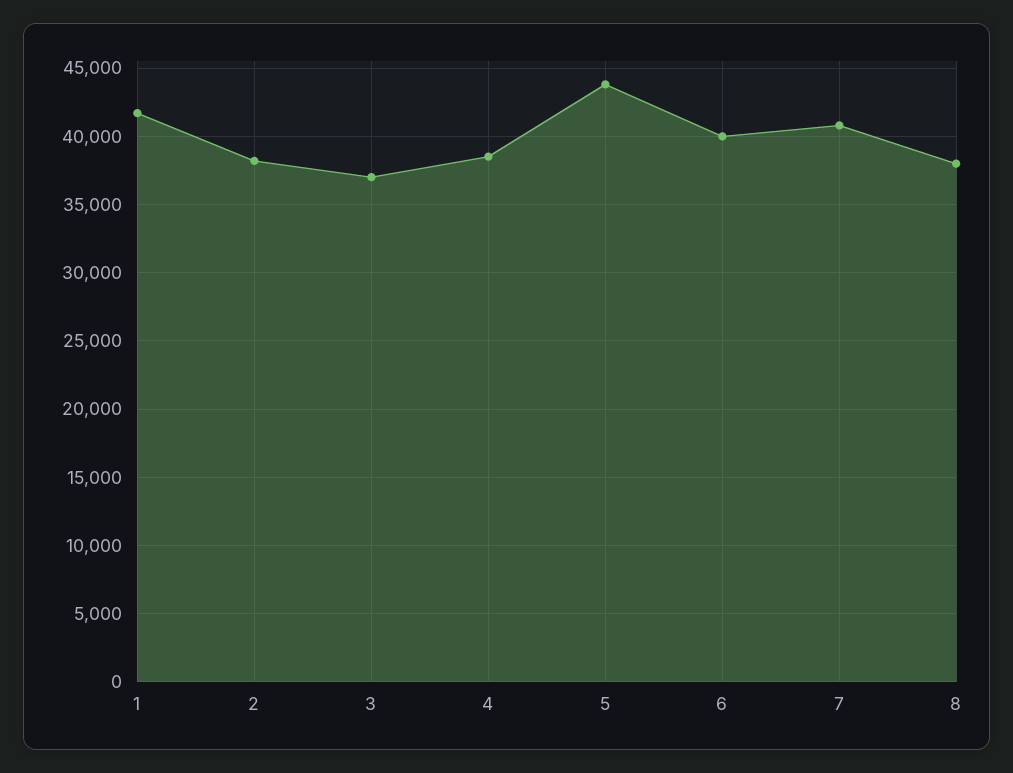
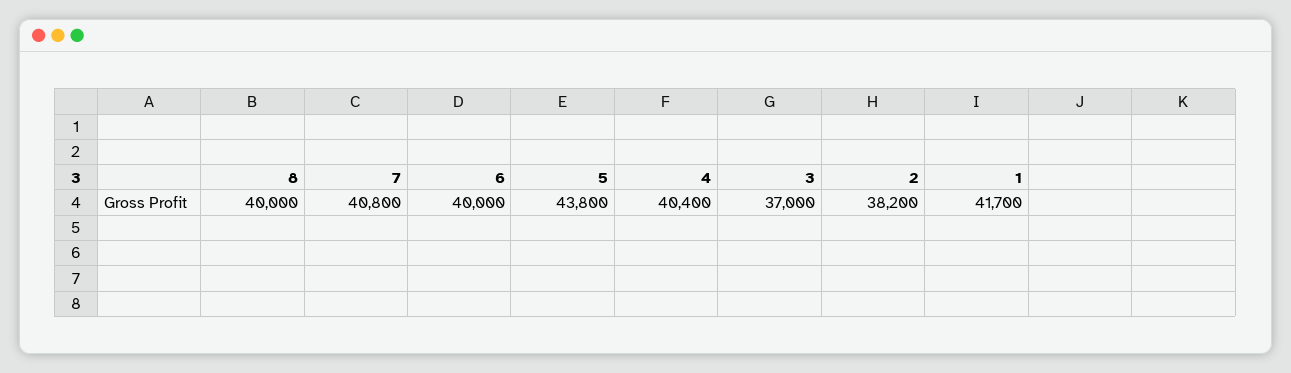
4: 38500 -> 40400
8: 38000 -> 40000

